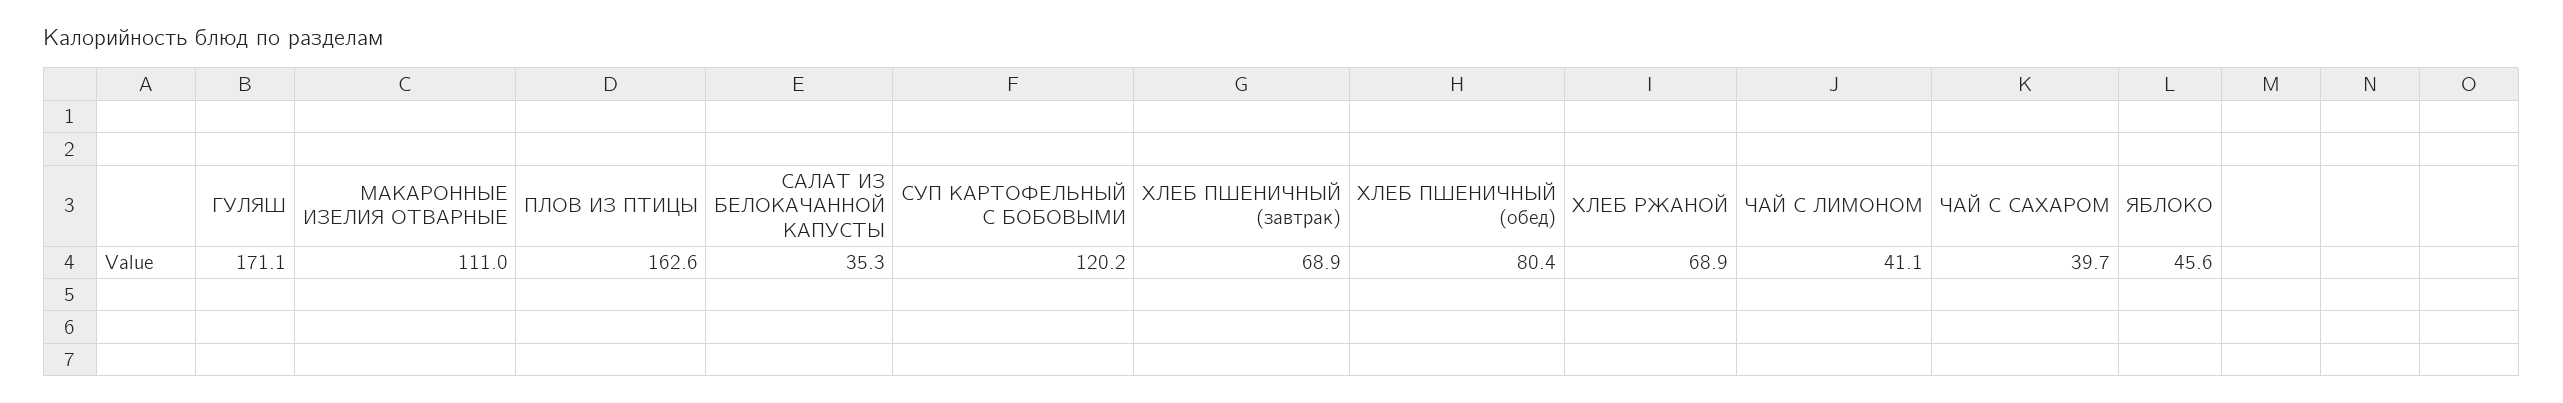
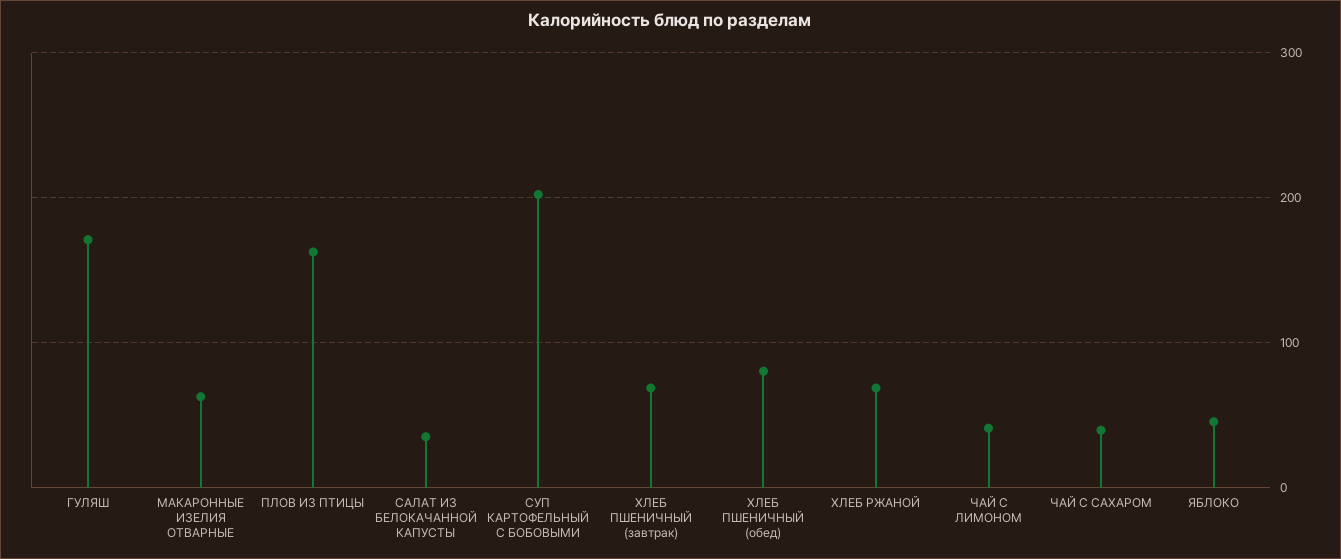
МАКАРОННЫЕ ИЗЕЛИЯ ОТВАРНЫЕ: 111 -> 60
СУП КАРТОФЕЛЬНЫЙ С БОБОВЫМИ: 120.2 -> 200

